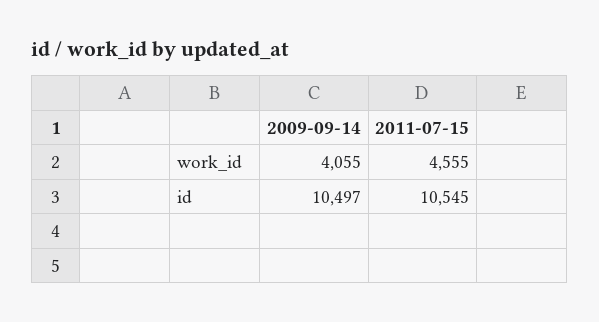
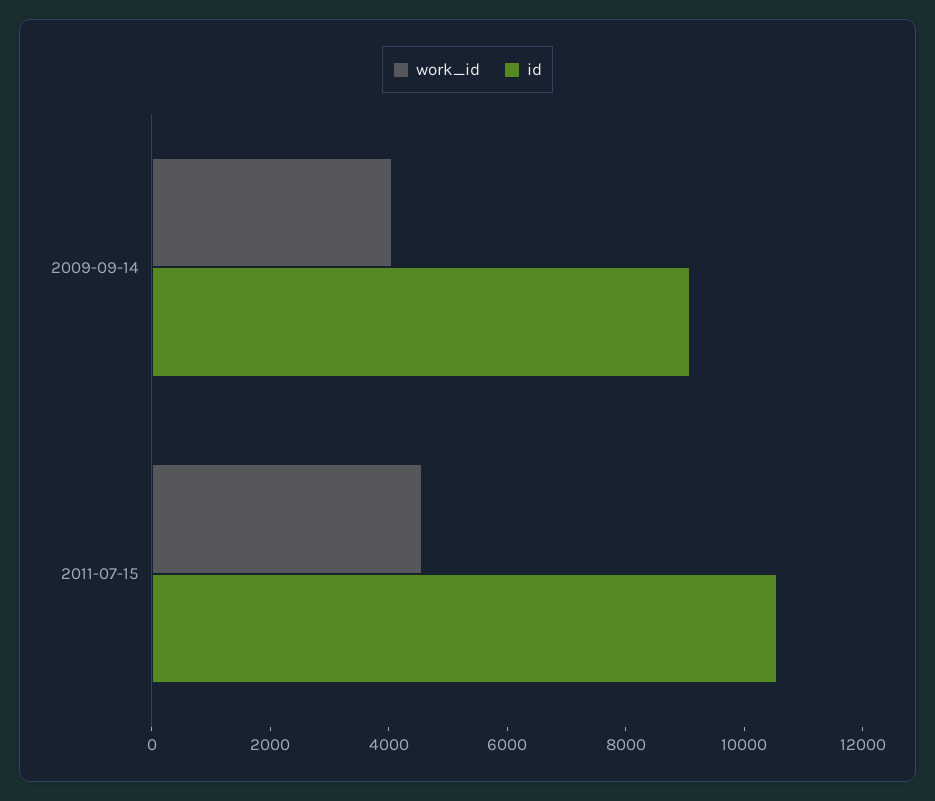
id, 2009-09-14: 10497 -> 9000

